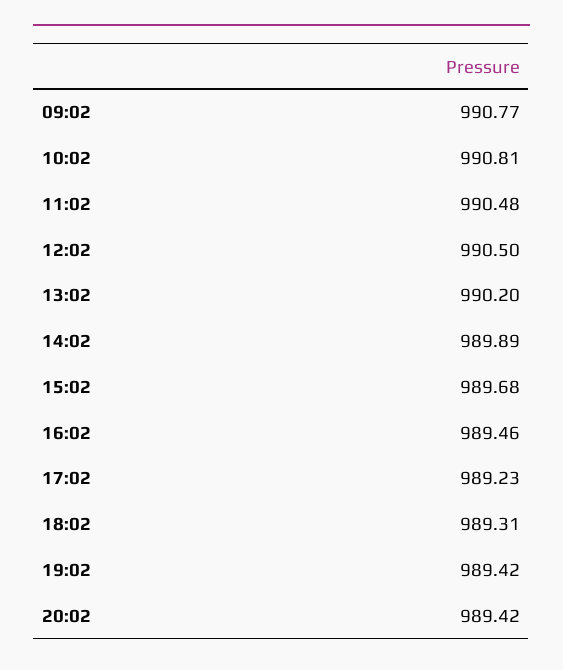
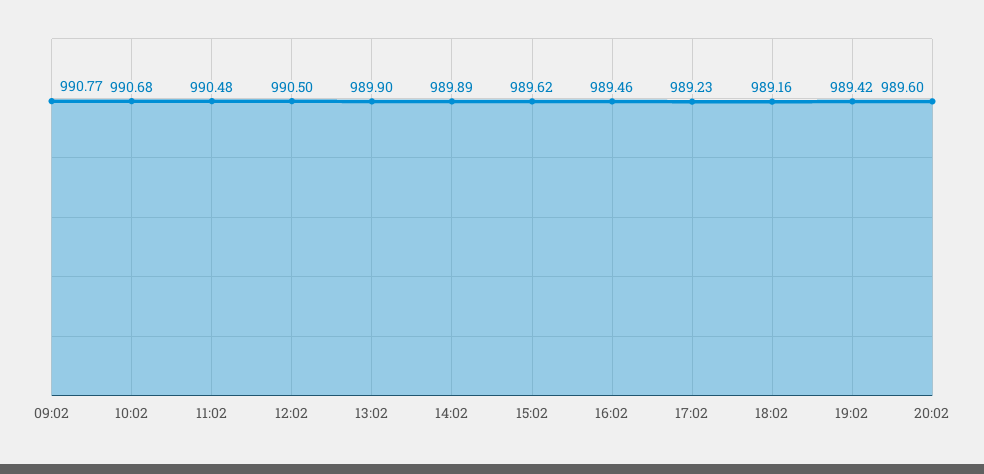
10:02: 990.81 -> 990.68
13:02: 990.2 -> 989.9
15:02: 989.68 -> 989.62
18:02: 989.31 -> 989.16
20:02: 989.42 -> 989.6

